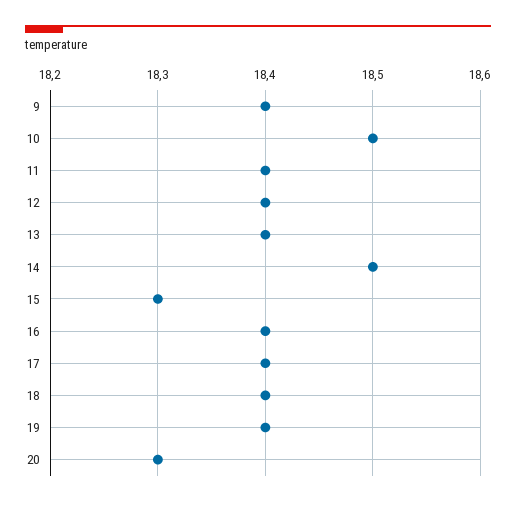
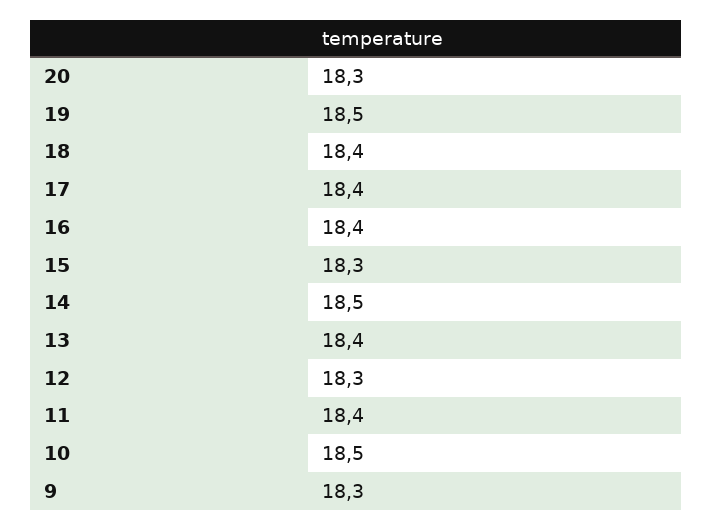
9: 18.4 -> 18.3
12: 18.4 -> 18.3
19: 18.4 -> 18.5

